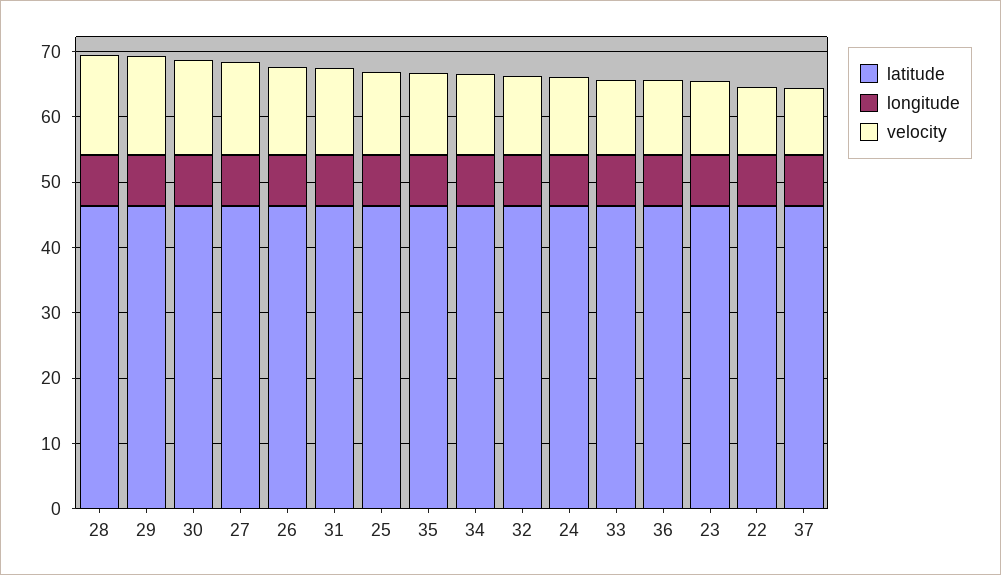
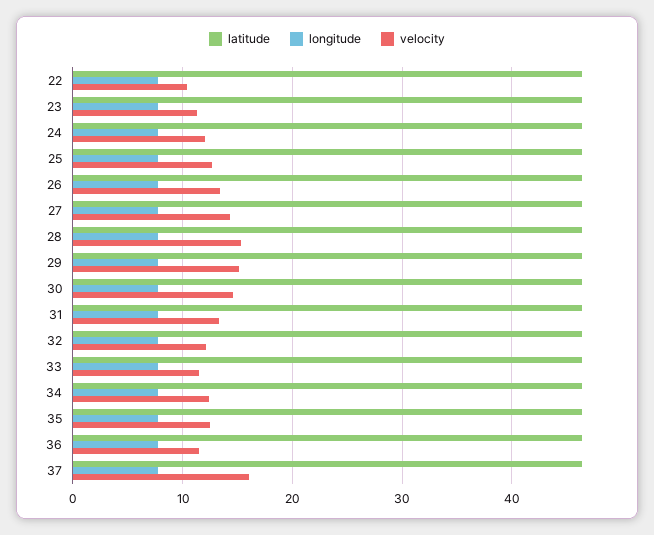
velocity, 37: 10 -> 16

